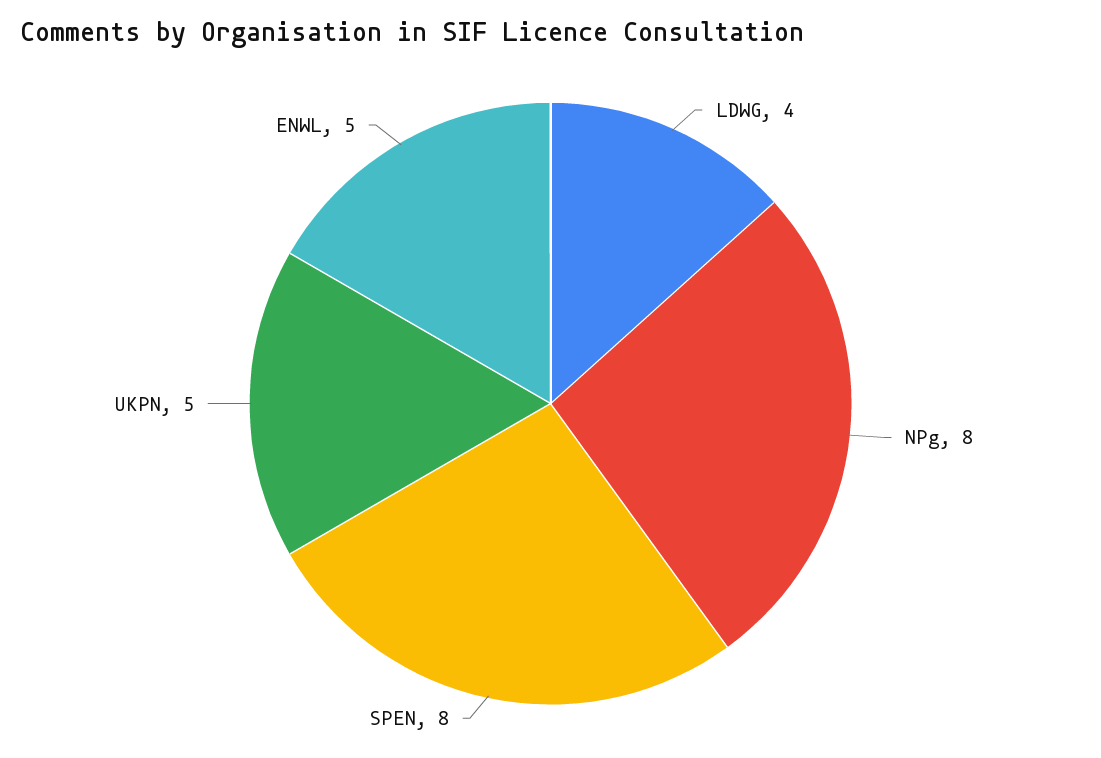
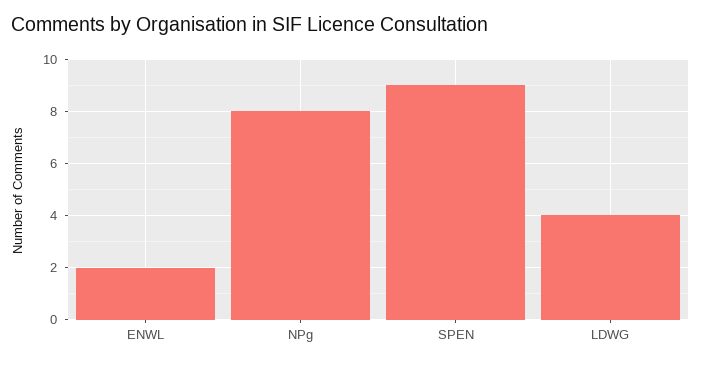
SPEN: 8 -> 9
UKPN: 5 -> none
ENWL: 5 -> 2

